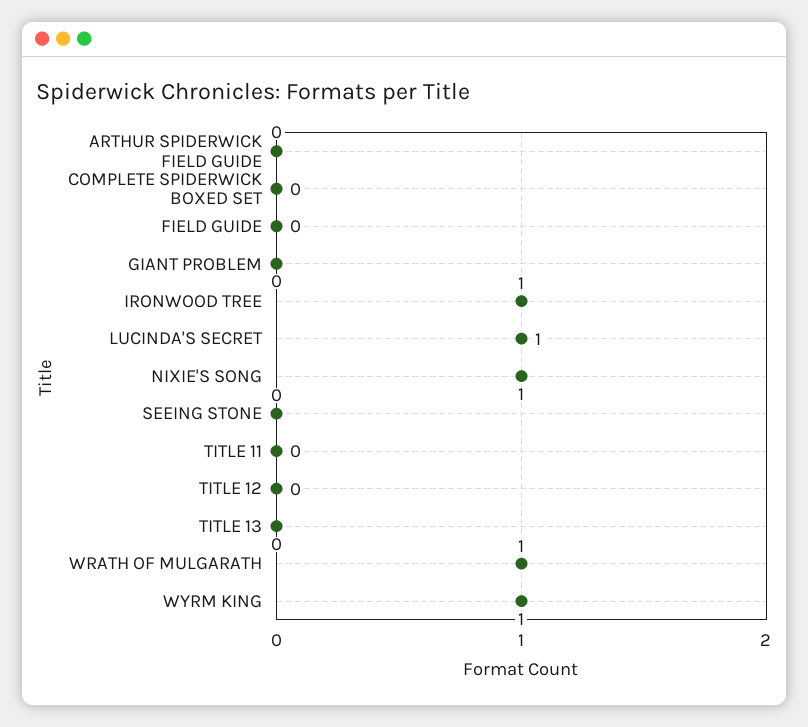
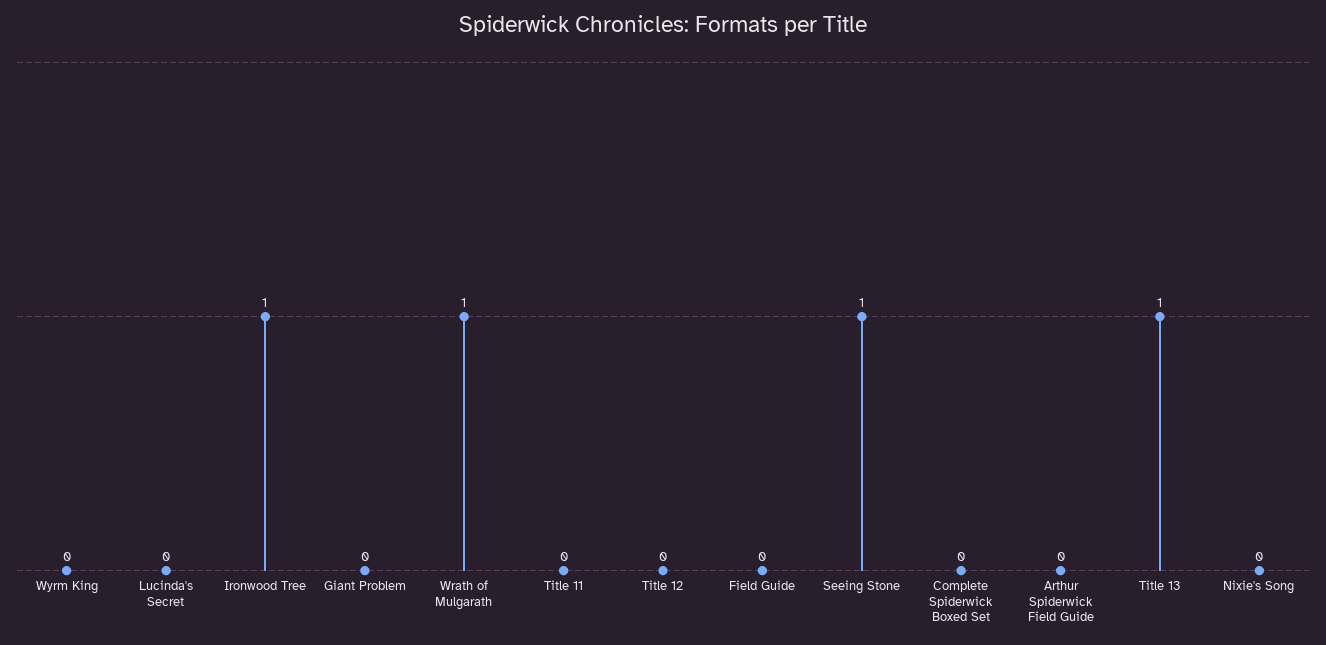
LUCINDA'S SECRET: 1 -> 0
NIXIE'S SONG: 1 -> 0
SEEING STONE: 0 -> 1
TITLE 13: 0 -> 1
WYRM KING: 1 -> 0

